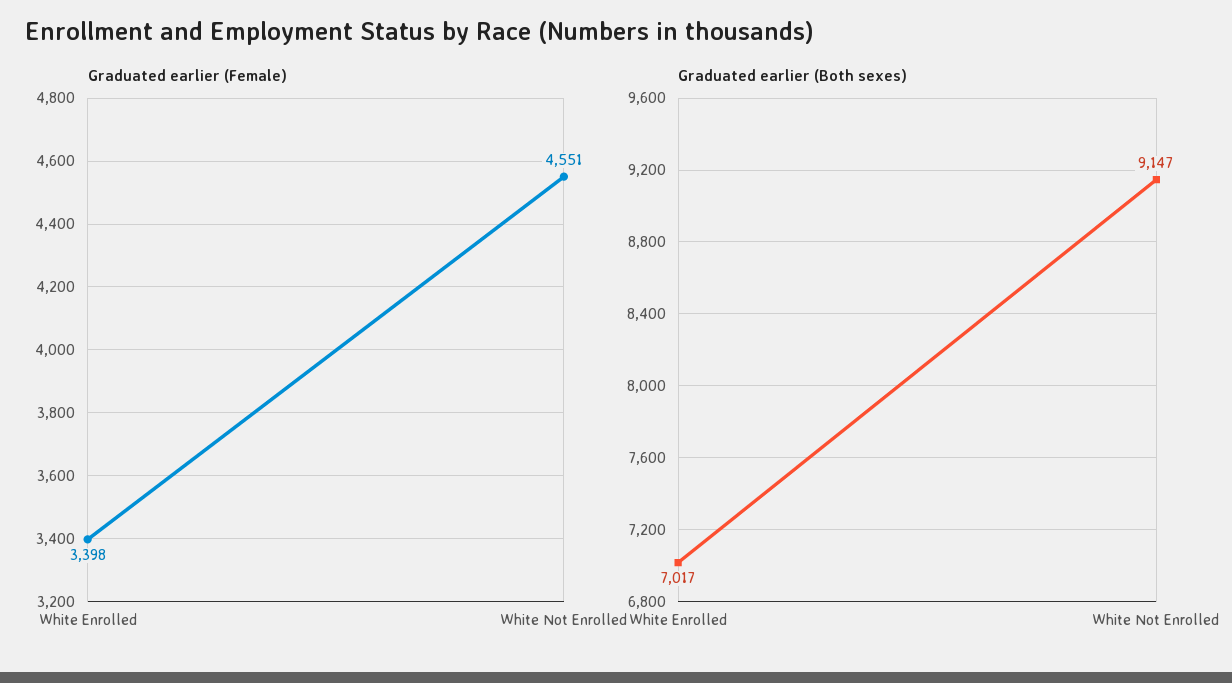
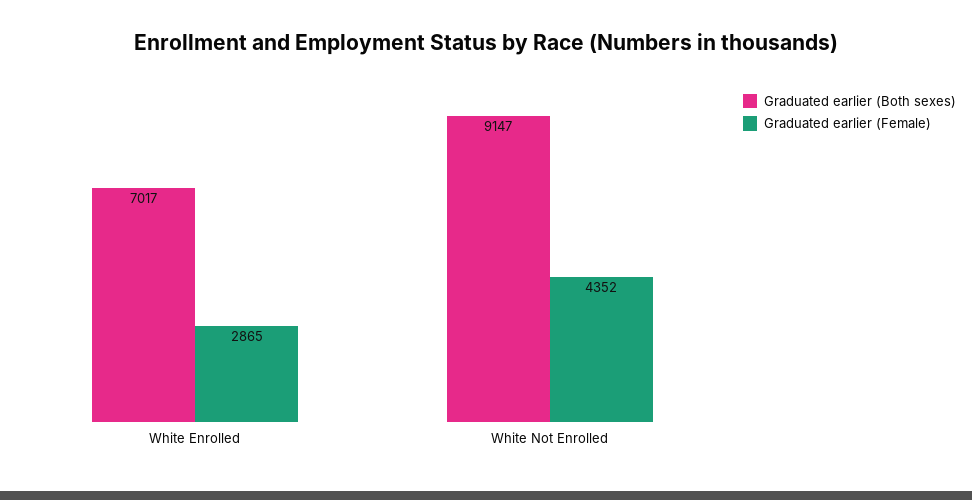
Graduated earlier (Female), White Enrolled: 3398 -> 2865
Graduated earlier (Female), White Not Enrolled: 4551 -> 4352

